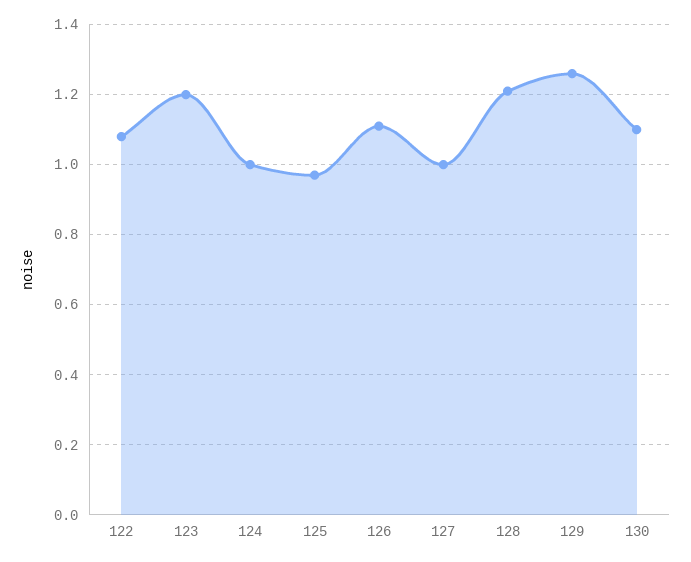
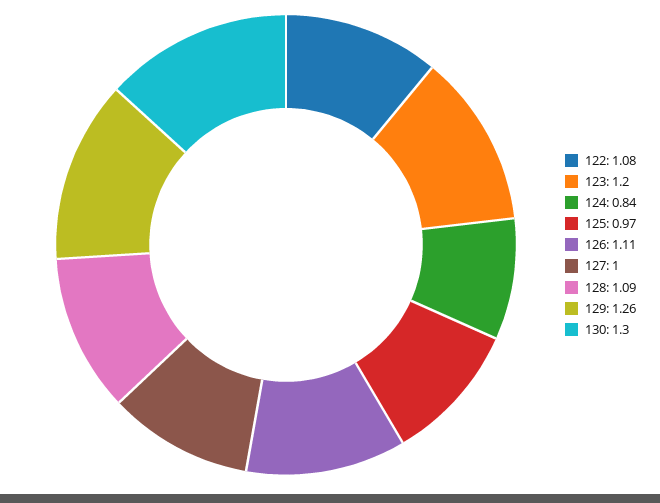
124: 1 -> 0.84
128: 1.2 -> 1.09
130: 1.1 -> 1.3

